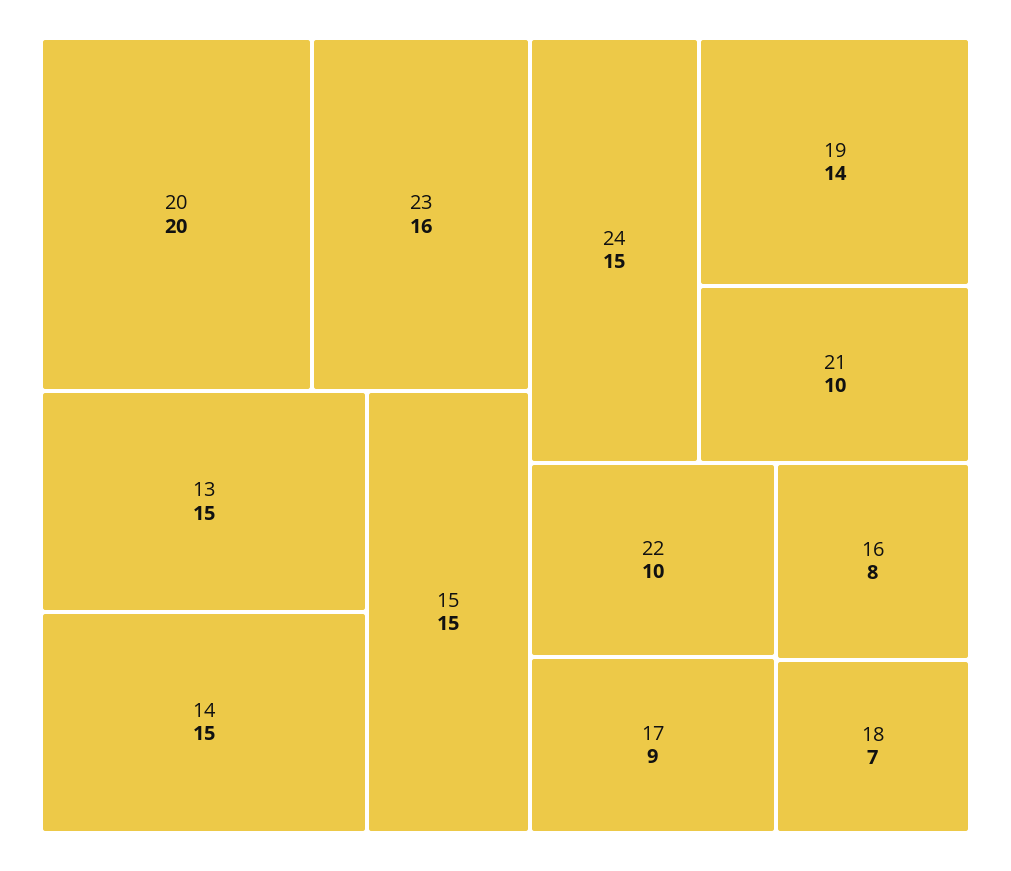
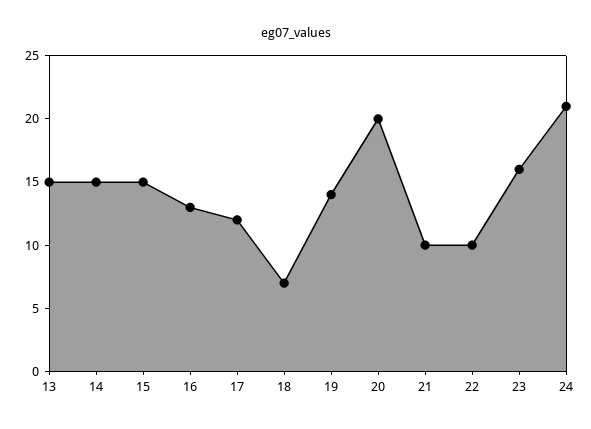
24: 15 -> 21
17: 9 -> 12
16: 8 -> 13

